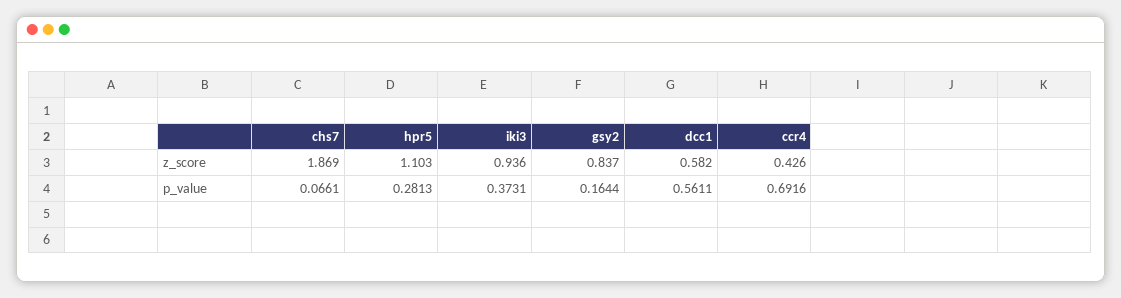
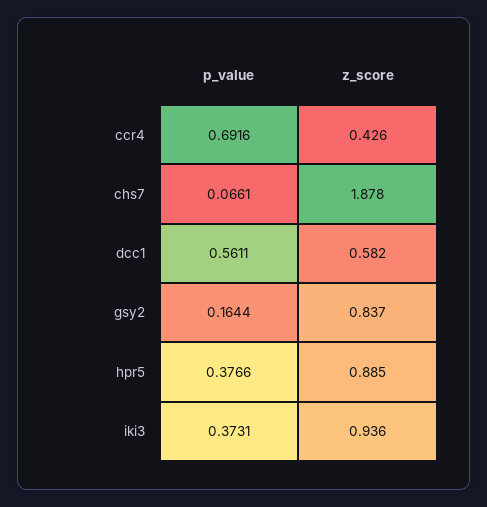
chs7, z_score: 1.869 -> 1.878
hpr5, z_score: 1.103 -> 0.885
hpr5, p_value: 0.2813 -> 0.3766

